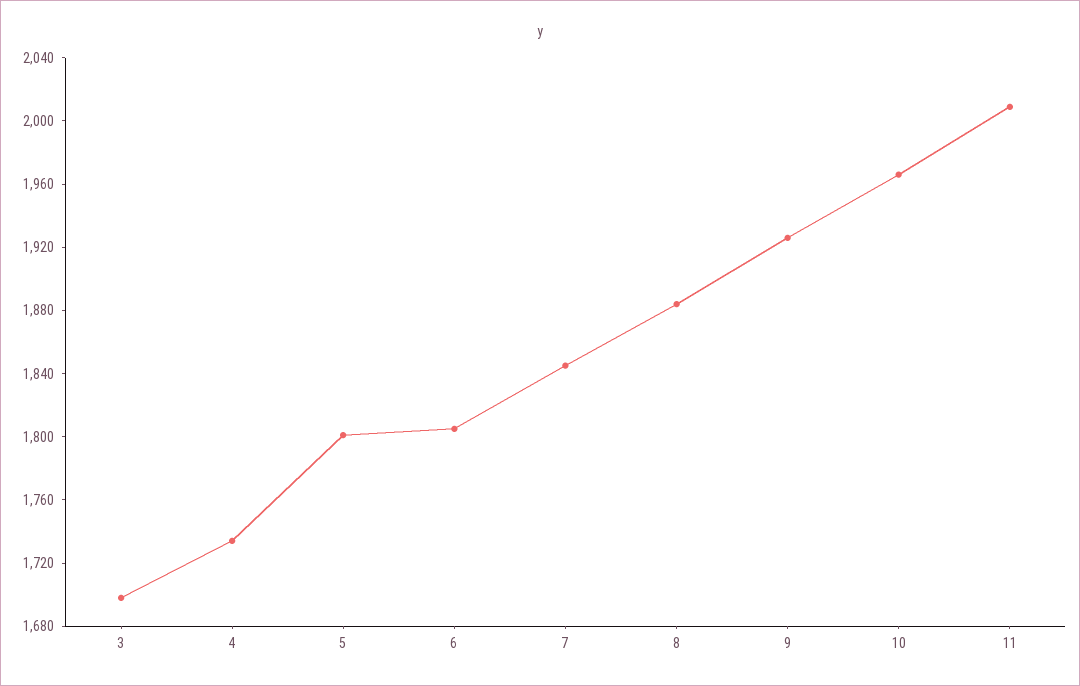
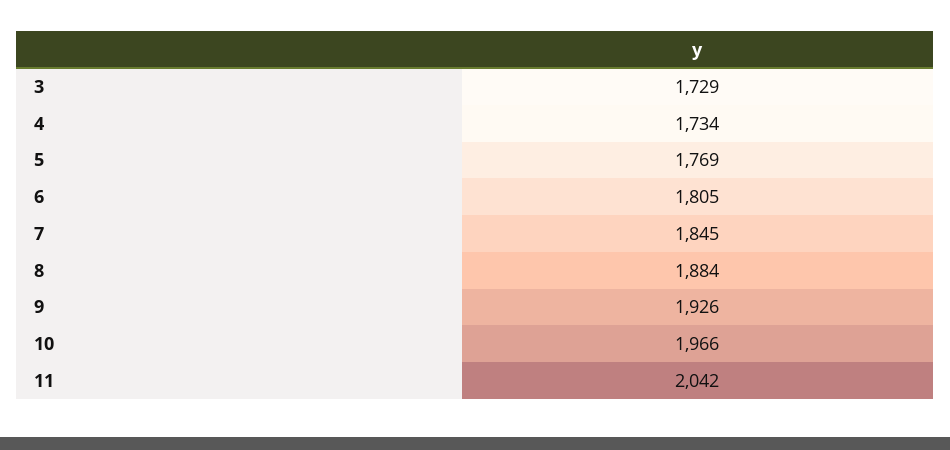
3: 1700 -> 1729
5: 1800 -> 1769
11: 2010 -> 2042

